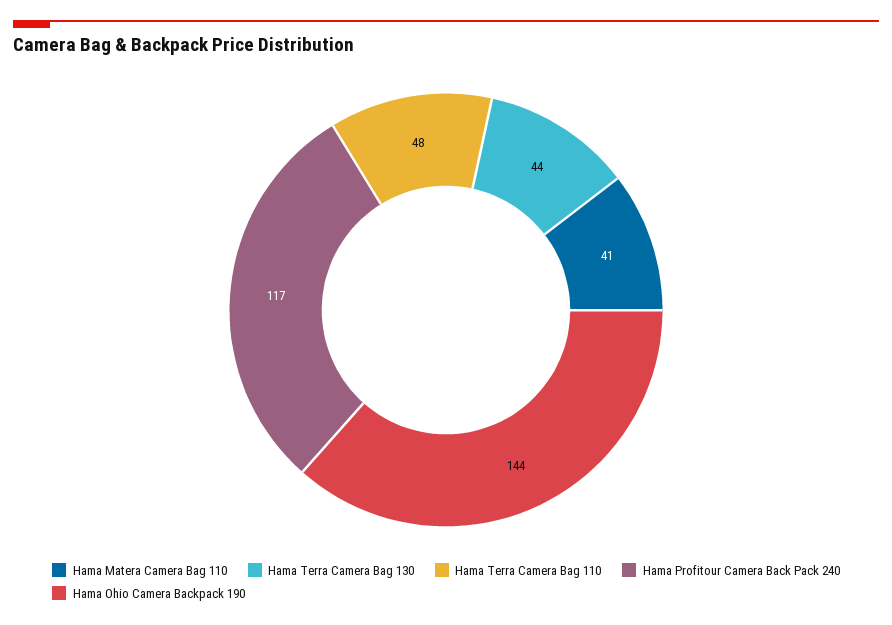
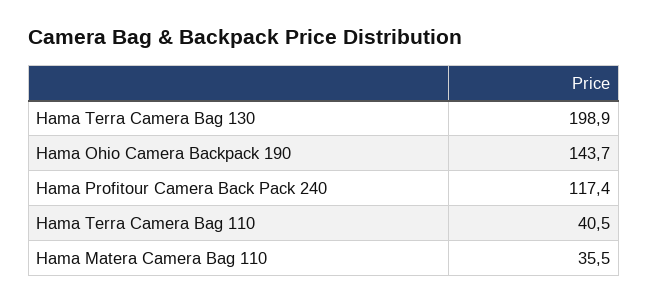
Hama Matera Camera Bag 110: 41 -> 35.5
Hama Terra Camera Bag 130: 44 -> 198.9
Hama Terra Camera Bag 110: 48 -> 40.5

